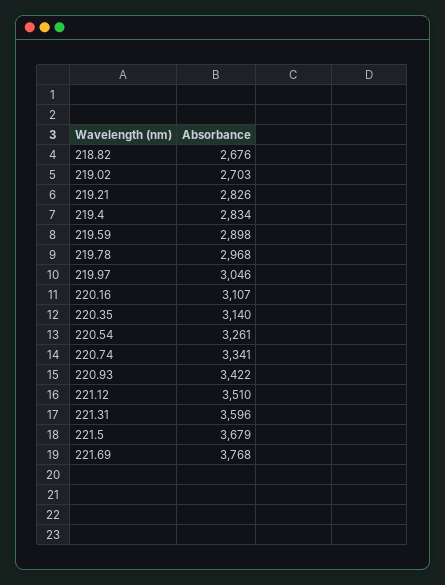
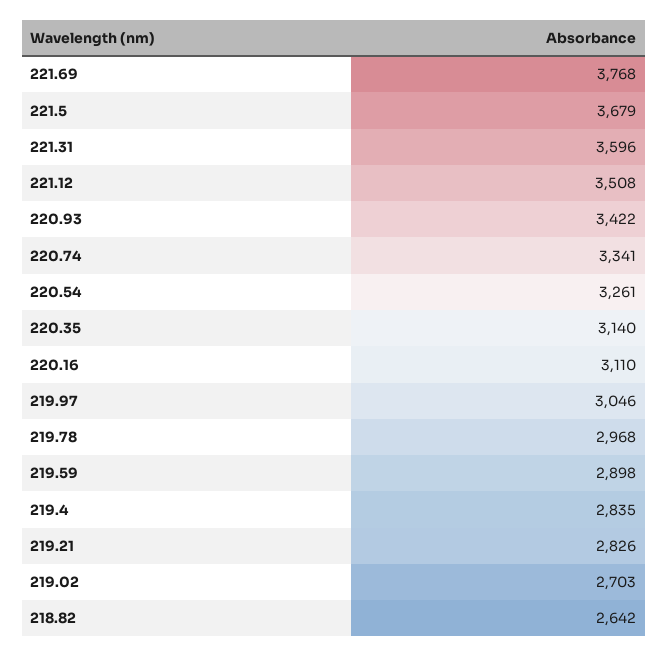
218.82: 2676 -> 2642
219.4: 2834 -> 2835
220.16: 3107 -> 3110
221.12: 3510 -> 3508

